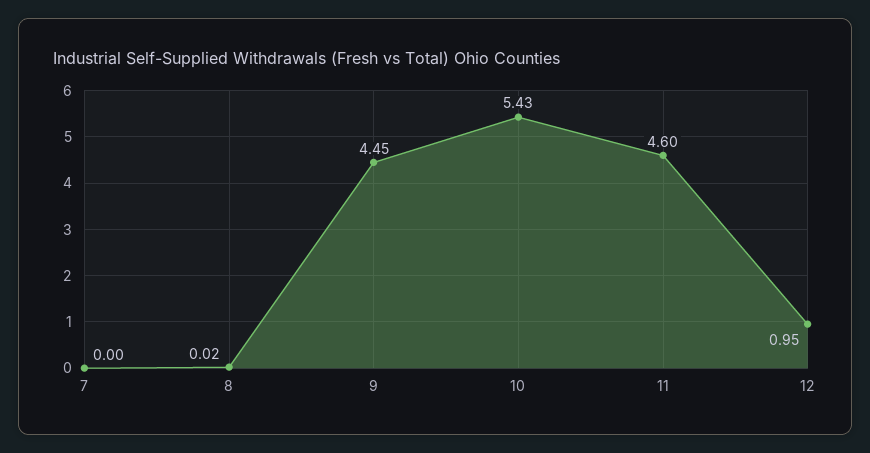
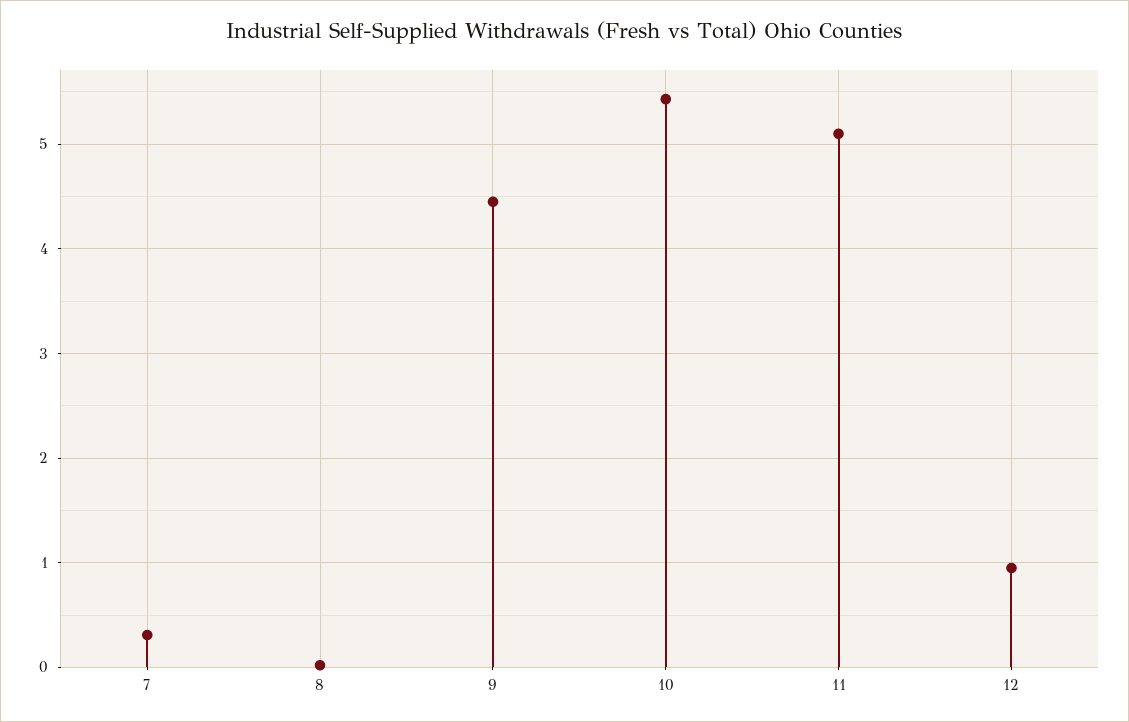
7: 0 -> 0.3
11: 4.6 -> 5.1

